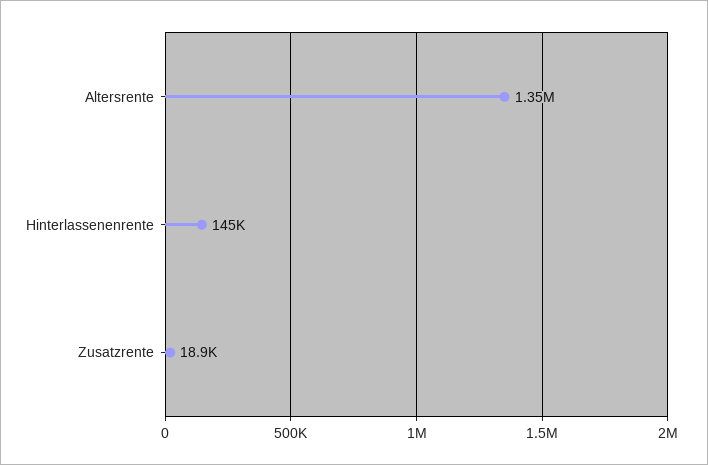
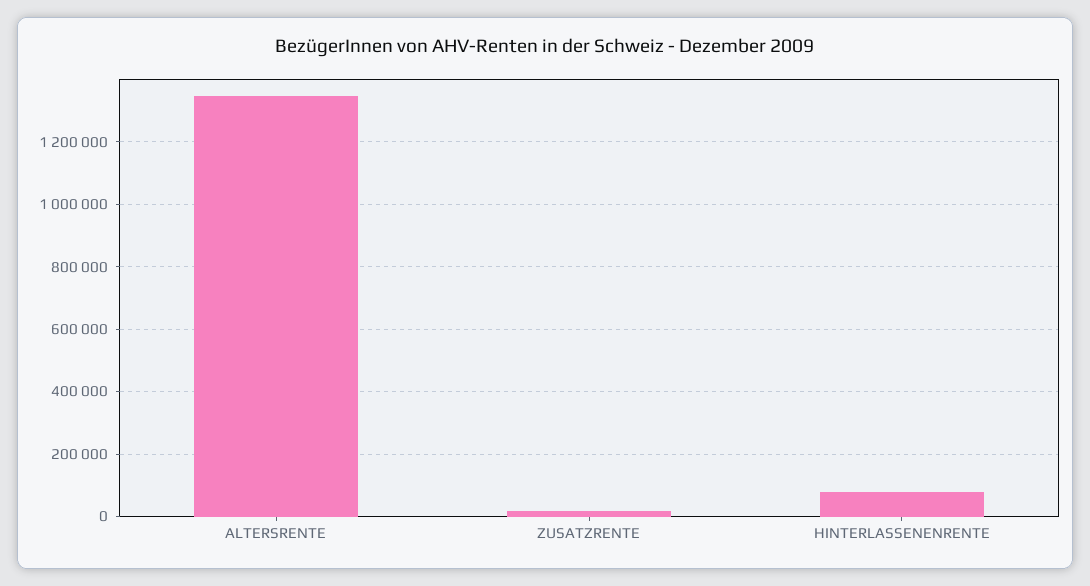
Hinterlassenenrente: 145000 -> 80000

